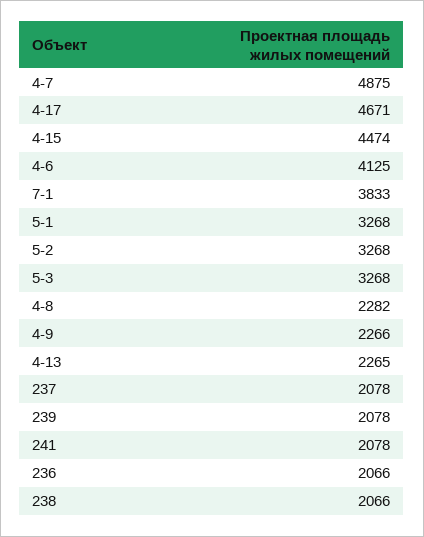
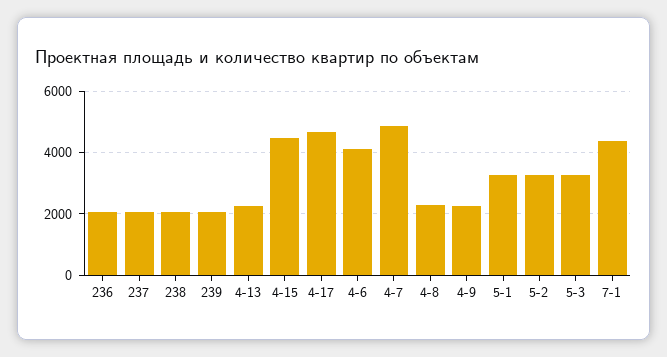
7-1: 3833 -> 4400
241: 2078 -> none

